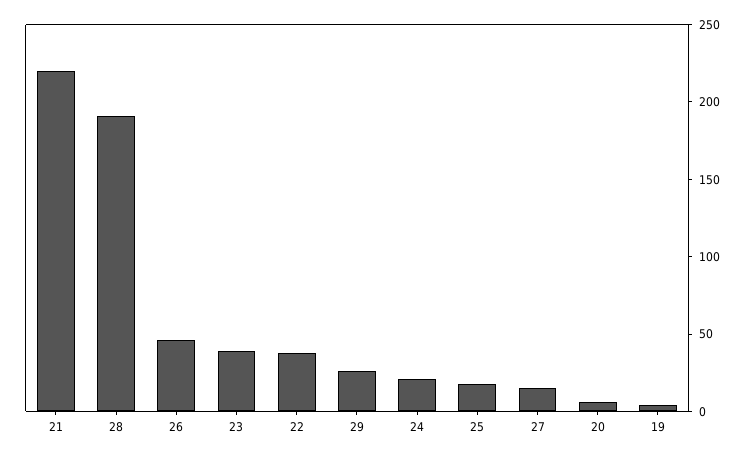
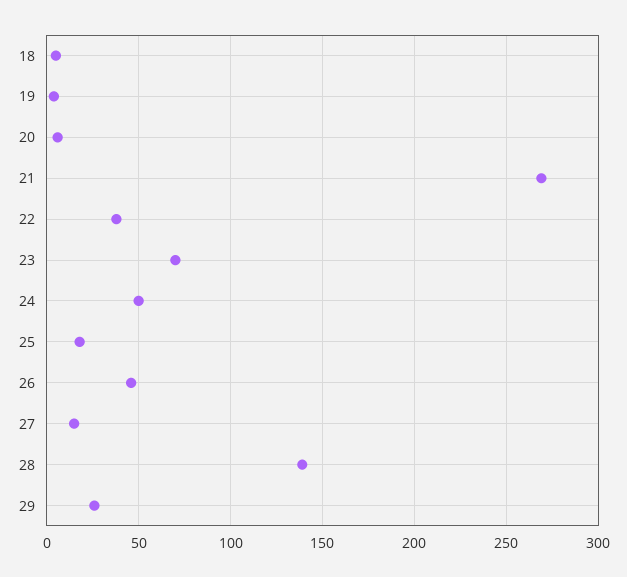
21: 220 -> 270
28: 190 -> 140
23: 40 -> 70
24: 20 -> 50
18: none -> 5

